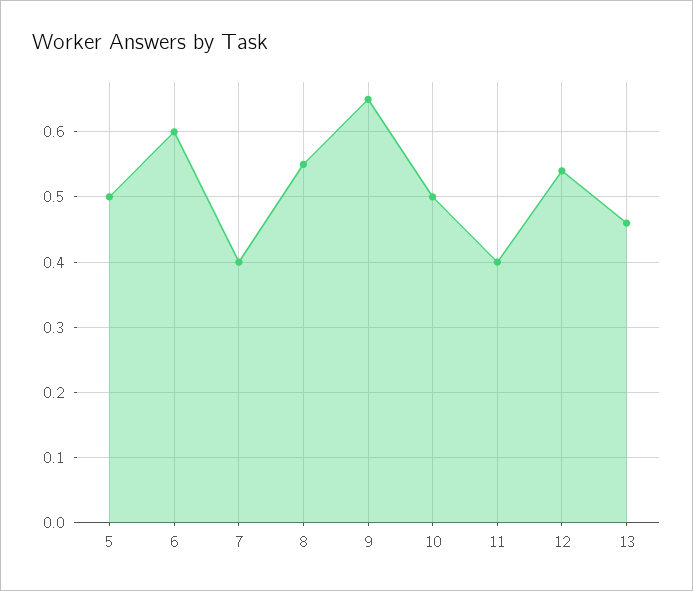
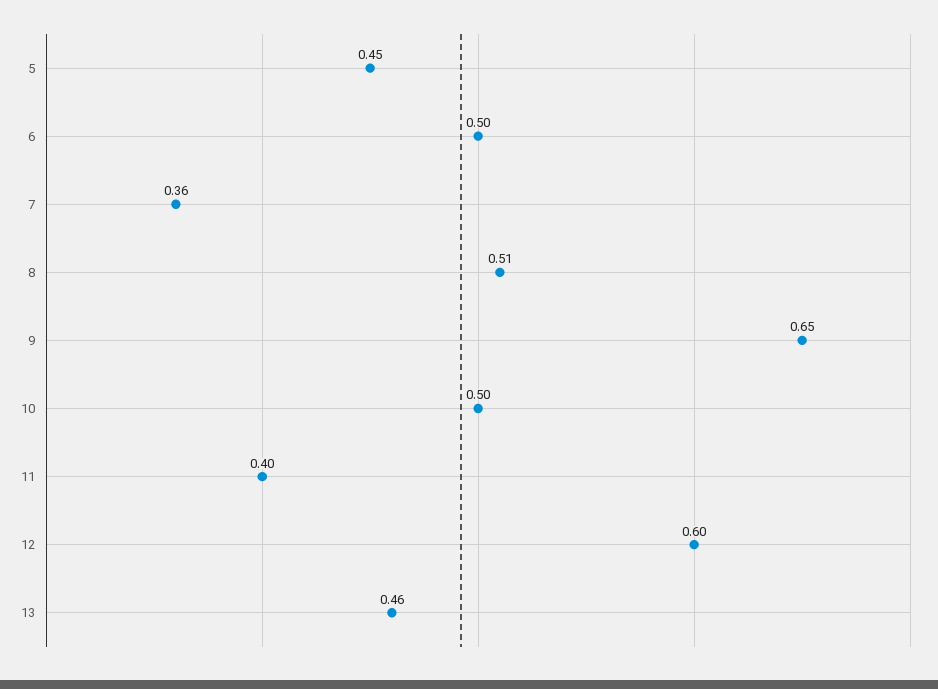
5: 0.5 -> 0.45
6: 0.6 -> 0.5
7: 0.4 -> 0.36
8: 0.55 -> 0.51
12: 0.54 -> 0.6

